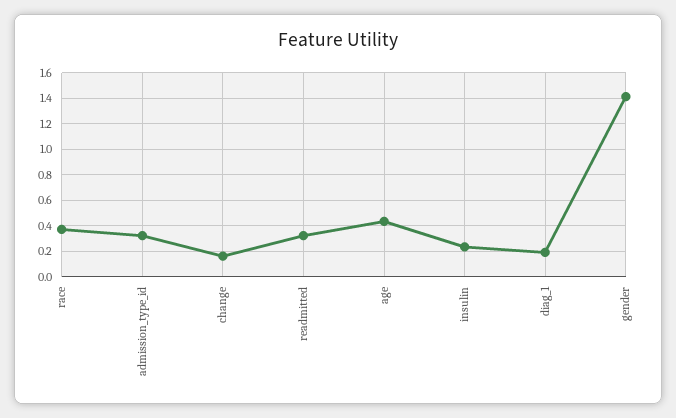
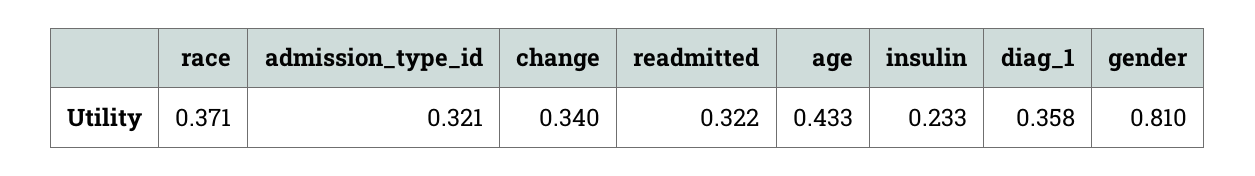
change: 0.15 -> 0.34
diag_1: 0.2 -> 0.358
gender: 1.4 -> 0.81

